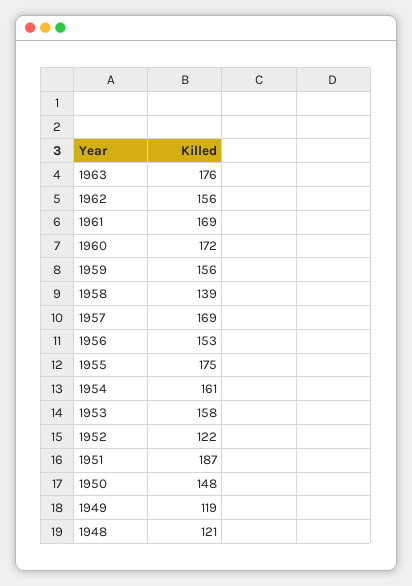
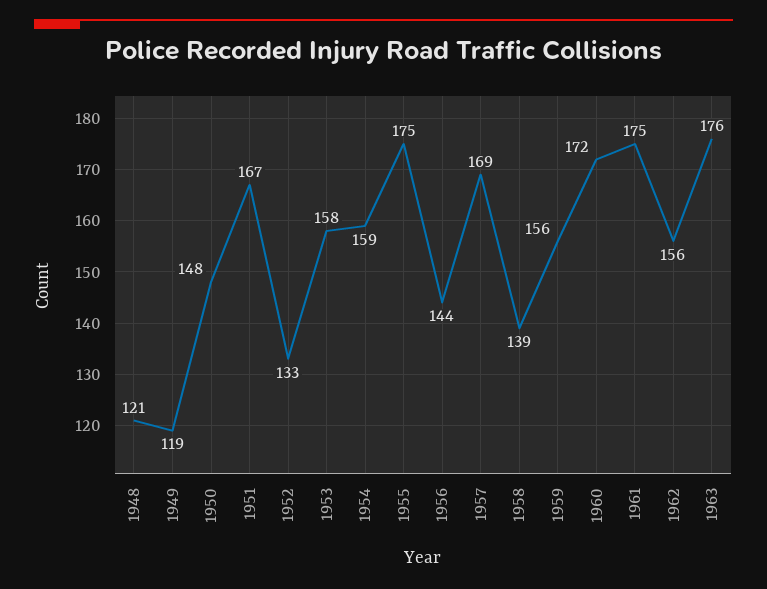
1961: 169 -> 175
1956: 153 -> 144
1954: 161 -> 159
1952: 122 -> 133
1951: 187 -> 167

